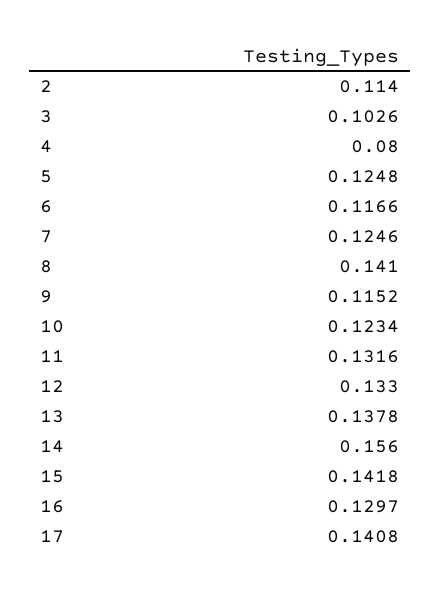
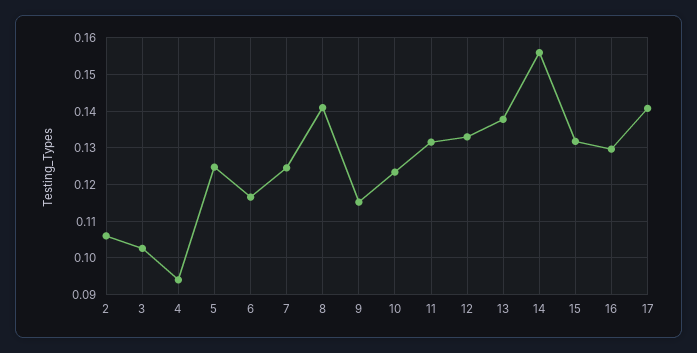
2: 0.114 -> 0.106
4: 0.08 -> 0.094
15: 0.1418 -> 0.132

